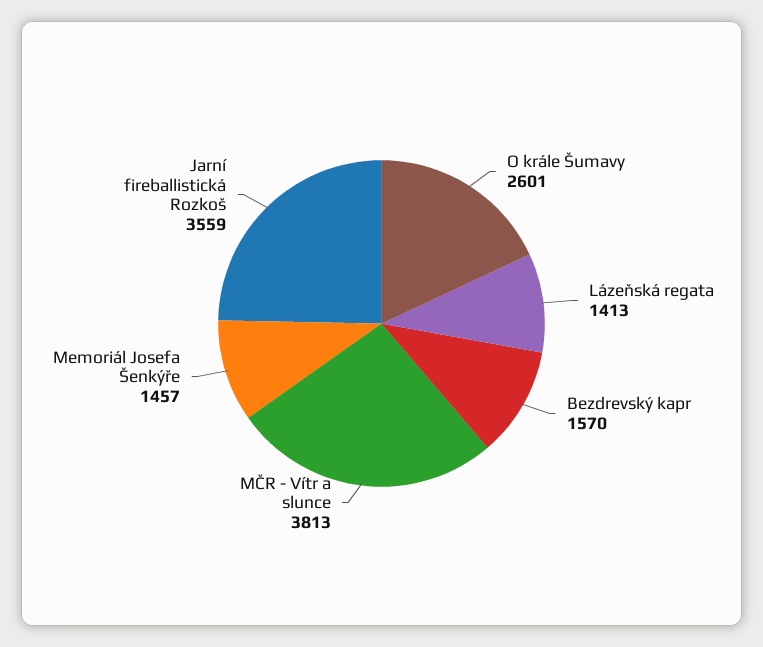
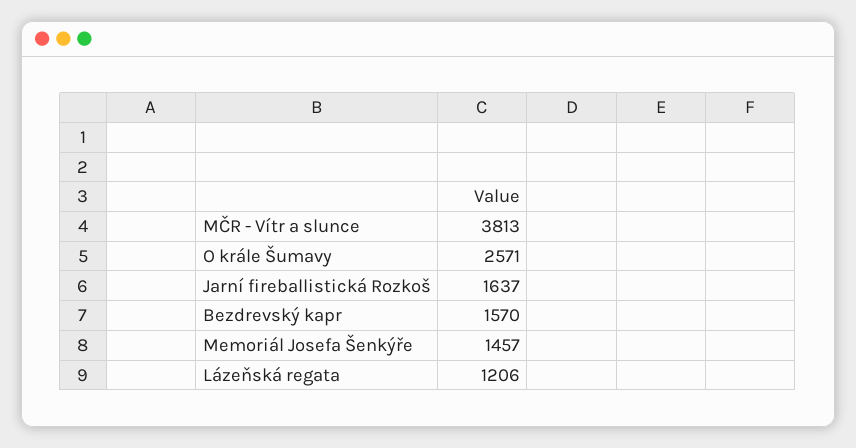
O krále Šumavy: 2601 -> 2571
Lázeňská regata: 1413 -> 1206
Jarní fireballistická Rozkoš: 3559 -> 1637

